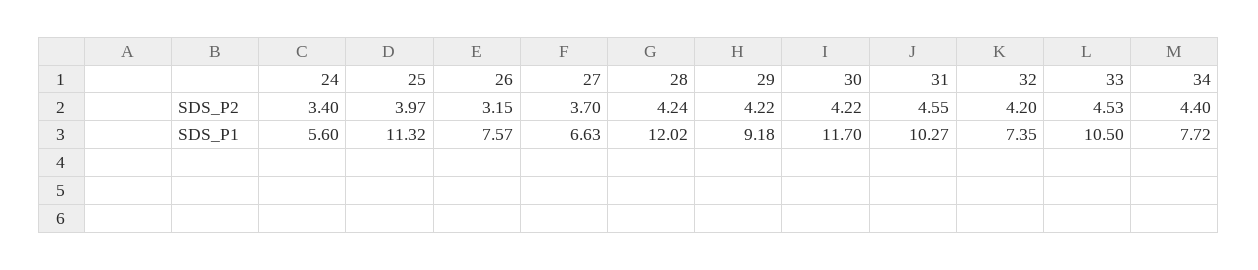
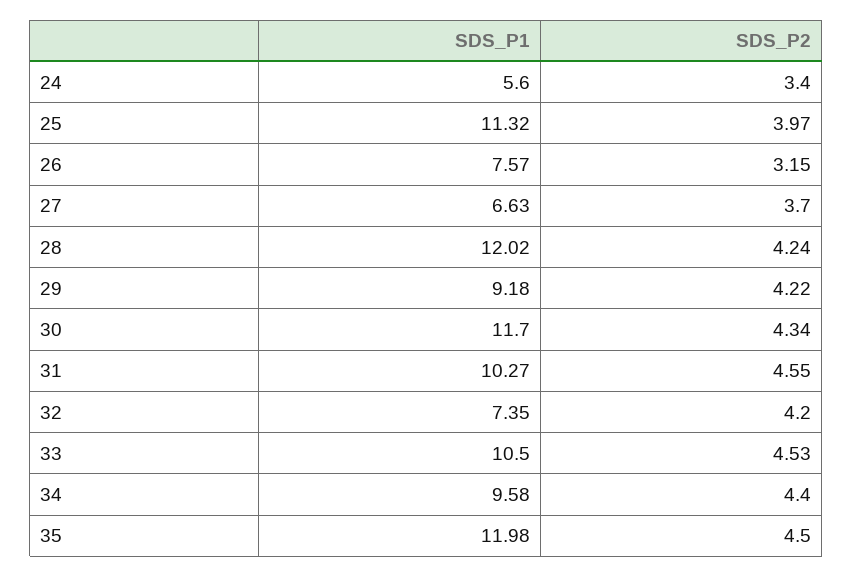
30, SDS_P2: 4.22 -> 4.34
34, SDS_P1: 7.72 -> 9.58
35, SDS_P1: none -> 11.98
35, SDS_P2: none -> 4.5

